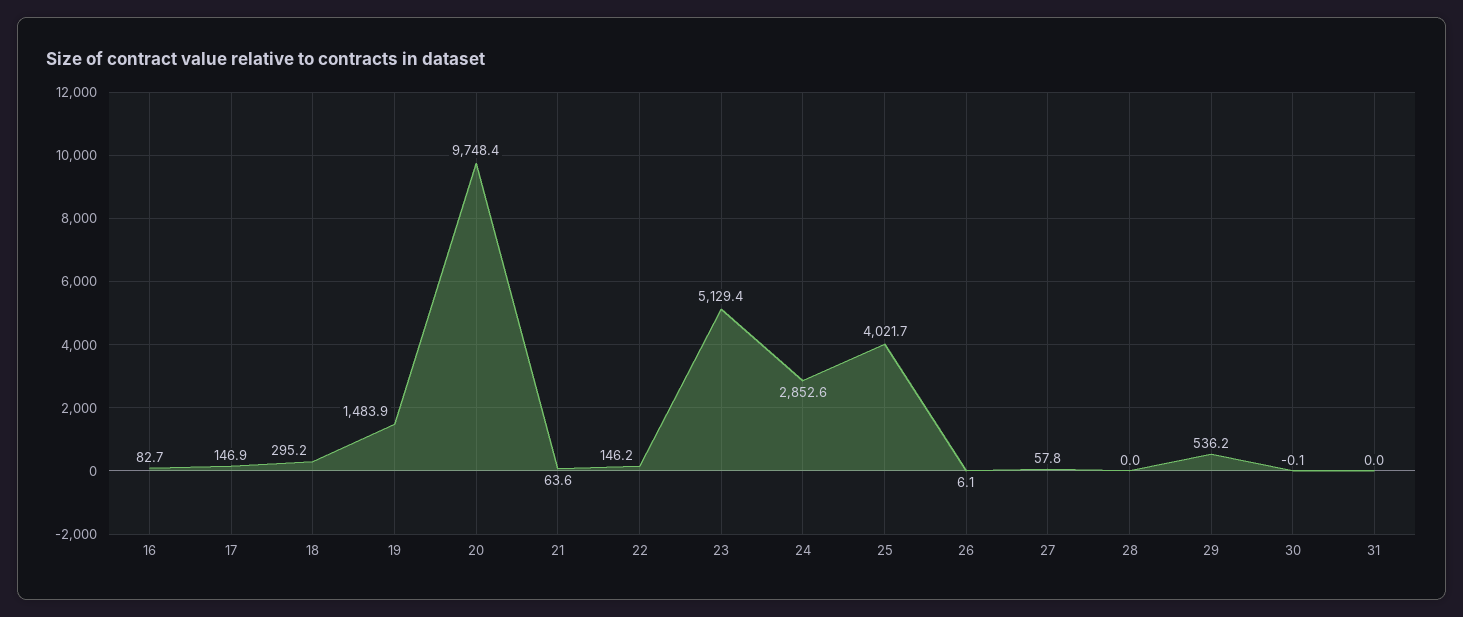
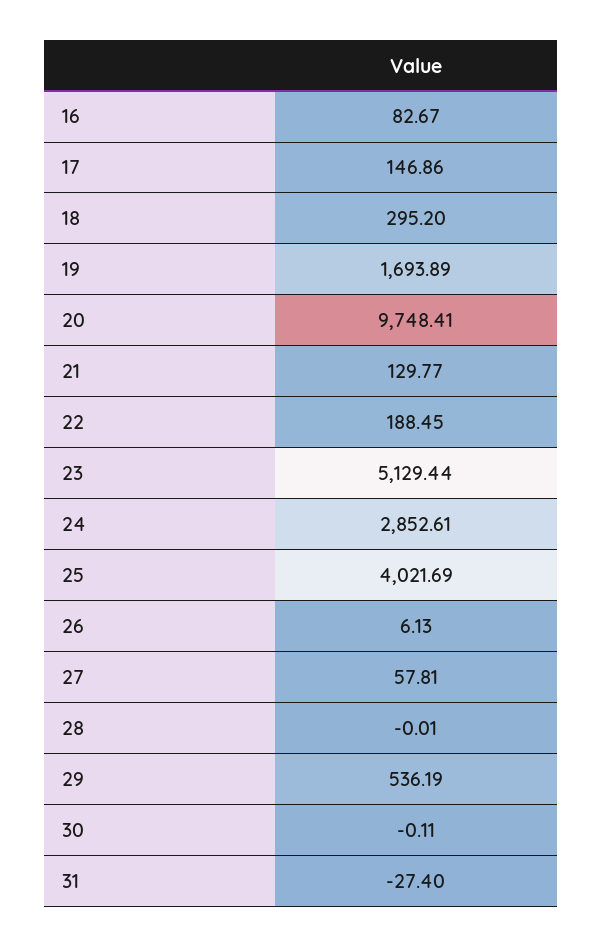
19: 1483.9 -> 1693.89
21: 63.6 -> 129.77
22: 146.2 -> 188.45
31: 0 -> -27.4

